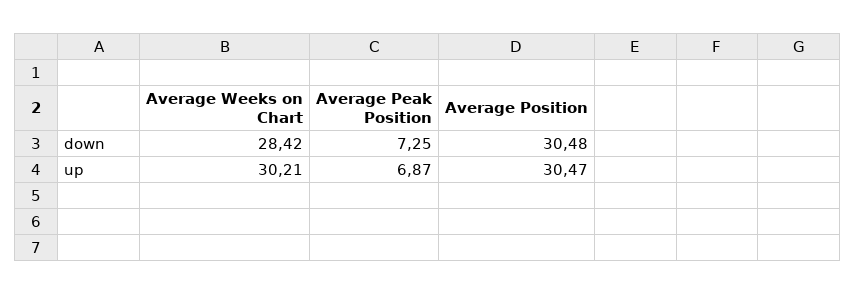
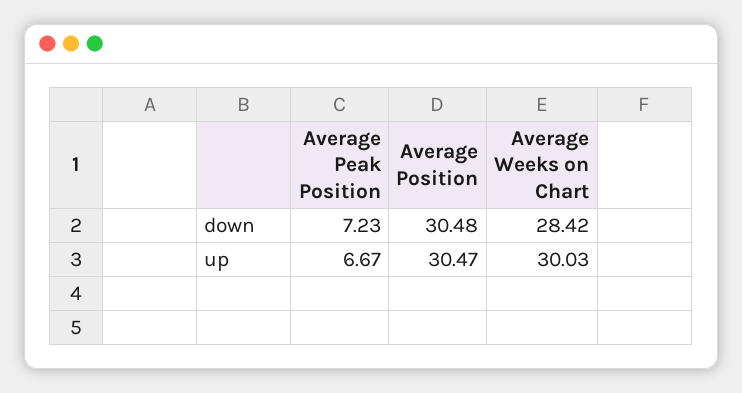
Average Peak Position, down: 7.25 -> 7.23
Average Weeks on Chart, up: 30.21 -> 30.03
Average Peak Position, up: 6.87 -> 6.67

